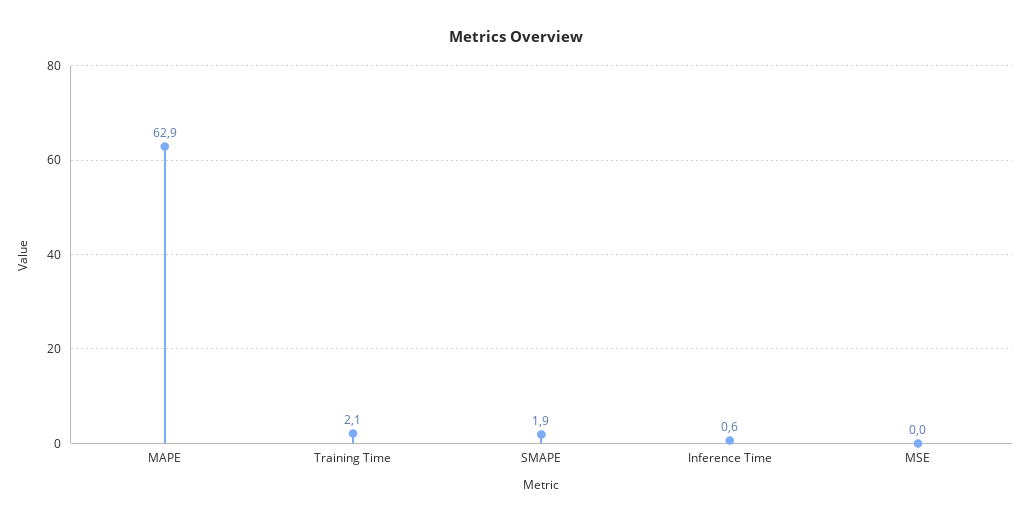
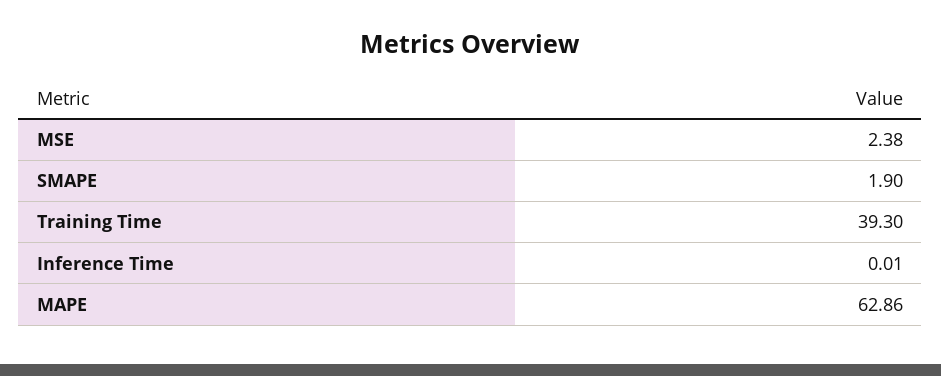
Training Time: 2.1 -> 39.3
Inference Time: 0.6 -> 0.01
MSE: 0 -> 2.38

